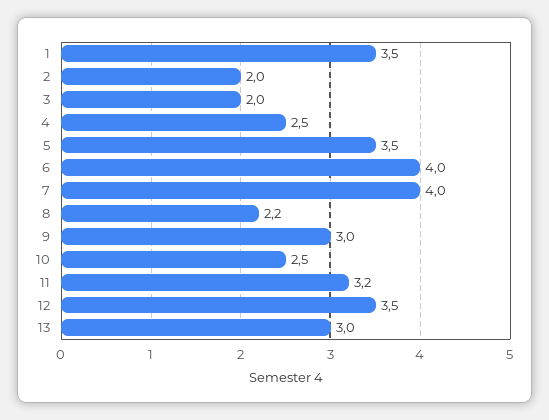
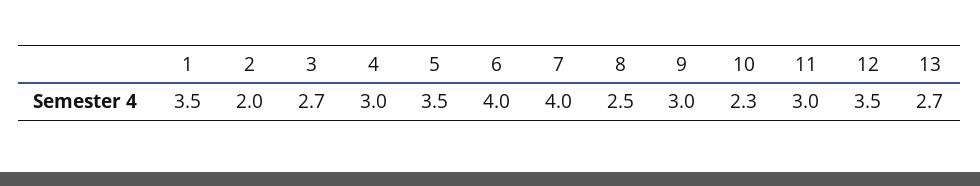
3: 2 -> 2.7
4: 2.5 -> 3
8: 2.2 -> 2.5
10: 2.5 -> 2.3
11: 3.2 -> 3
13: 3 -> 2.7

